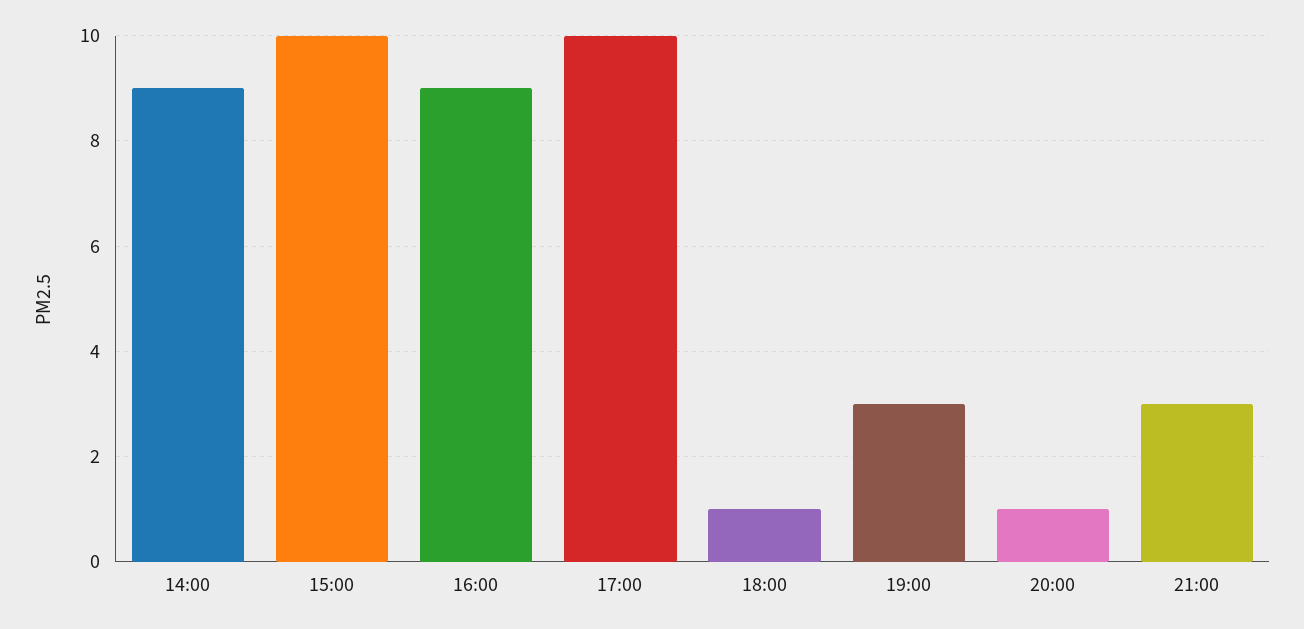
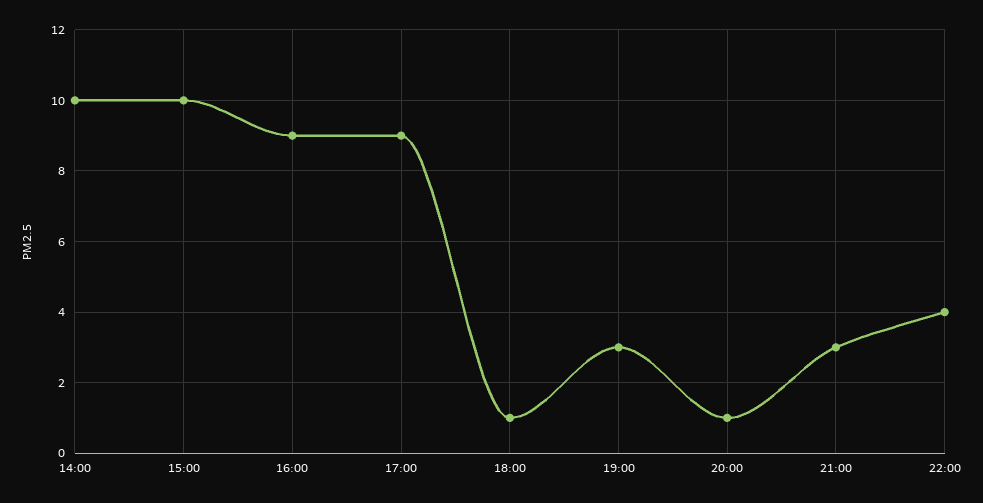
14:00: 9 -> 10
17:00: 10 -> 9
22:00: none -> 4

